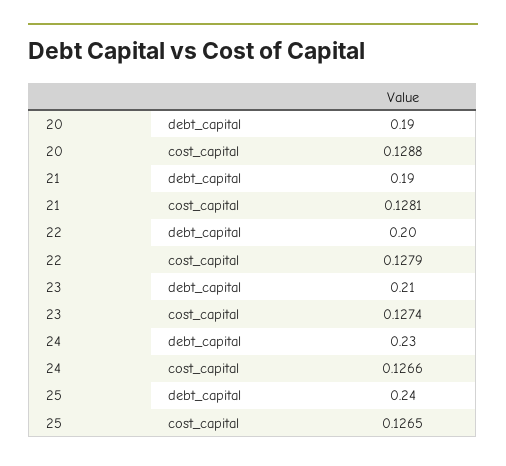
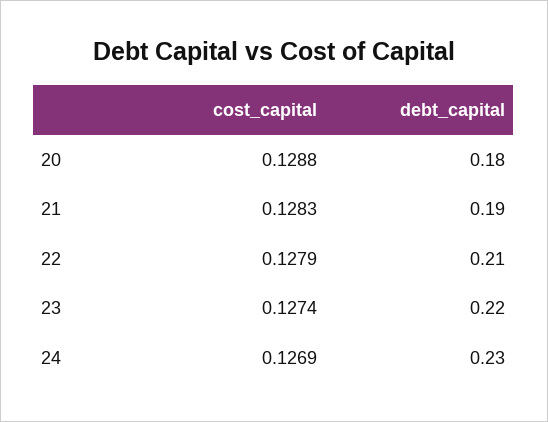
20, debt_capital: 0.19 -> 0.18
21, cost_capital: 0.1281 -> 0.1283
22, debt_capital: 0.2 -> 0.21
23, debt_capital: 0.21 -> 0.22
24, cost_capital: 0.1266 -> 0.1269
25, debt_capital: 0.24 -> none
25, cost_capital: 0.1265 -> none

